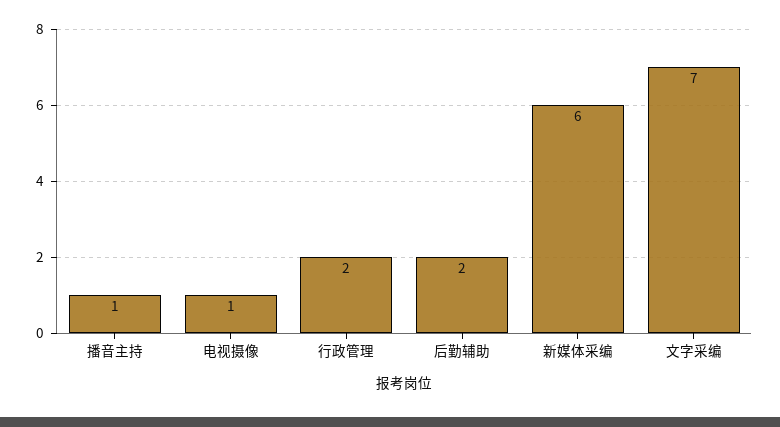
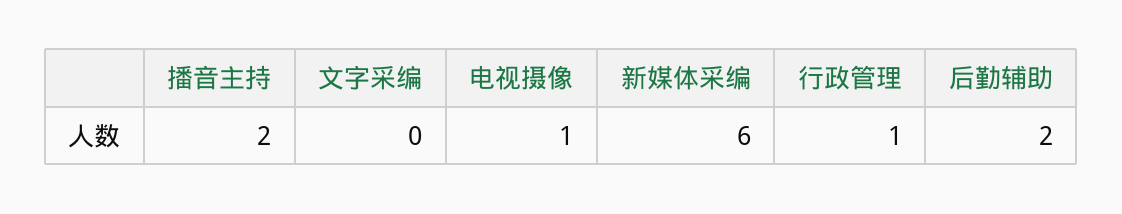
播音主持: 1 -> 2
行政管理: 2 -> 1
文字采编: 7 -> 0

